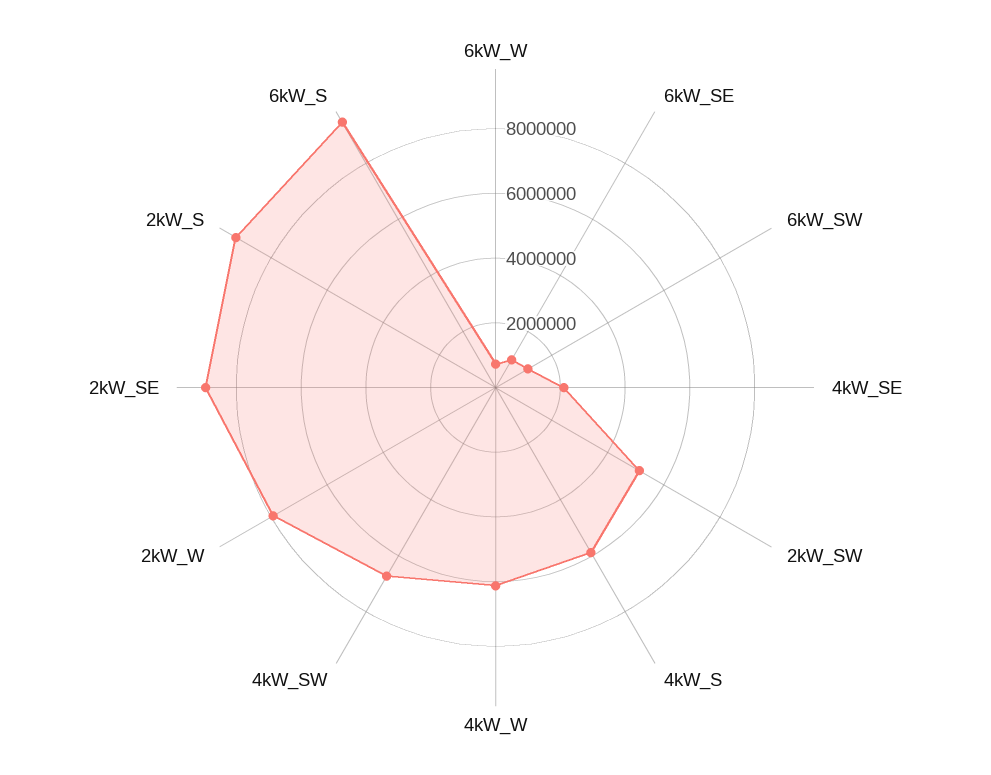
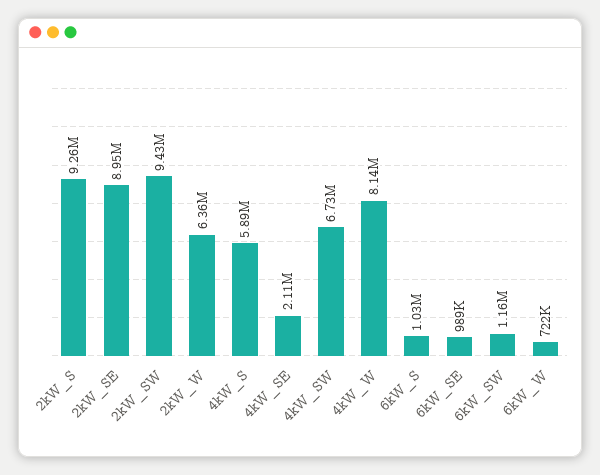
2kW_SW: 5000000 -> 9430000
4kW_W: 6000000 -> 8140000
2kW_W: 8000000 -> 6360000
6kW_S: 9500000 -> 1030000

